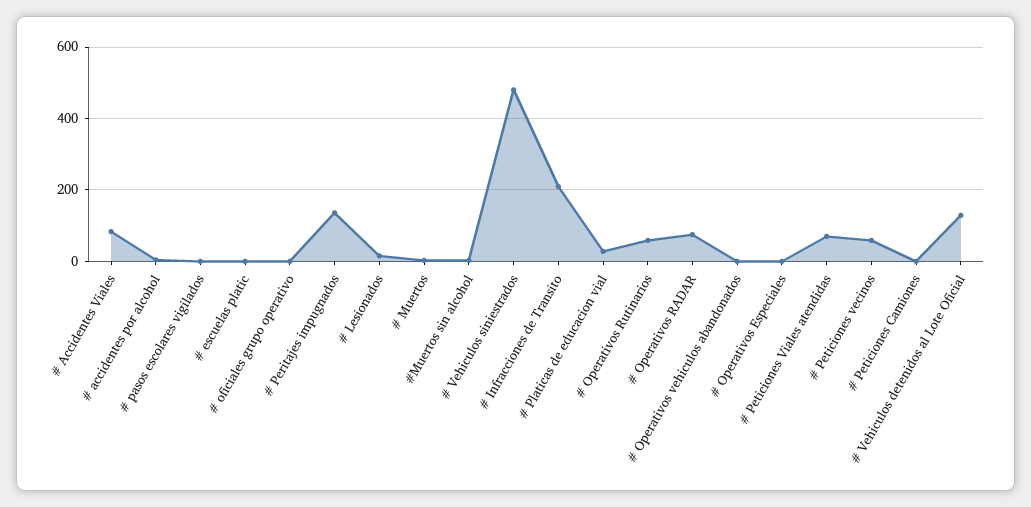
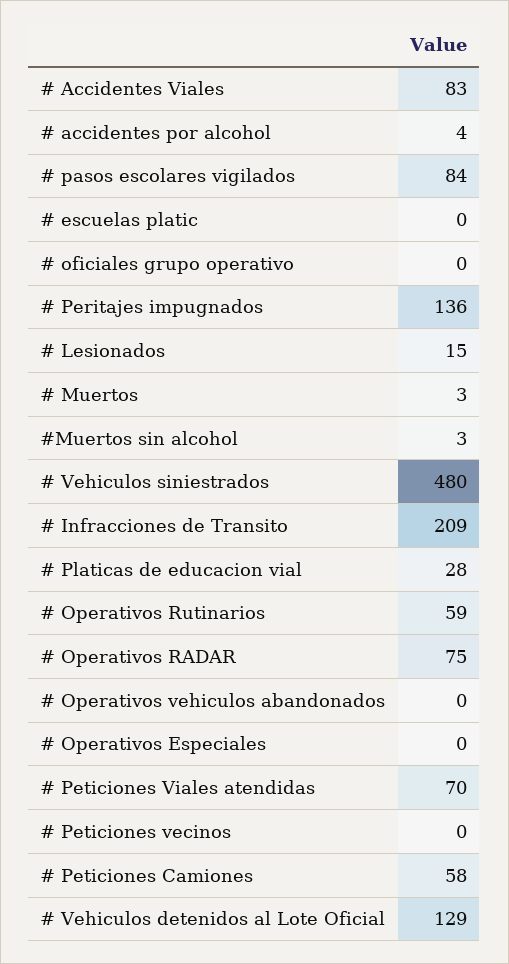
# pasos escolares vigilados: 0 -> 84
# Peticiones vecinos: 60 -> 0
# Peticiones Camiones: 0 -> 58

